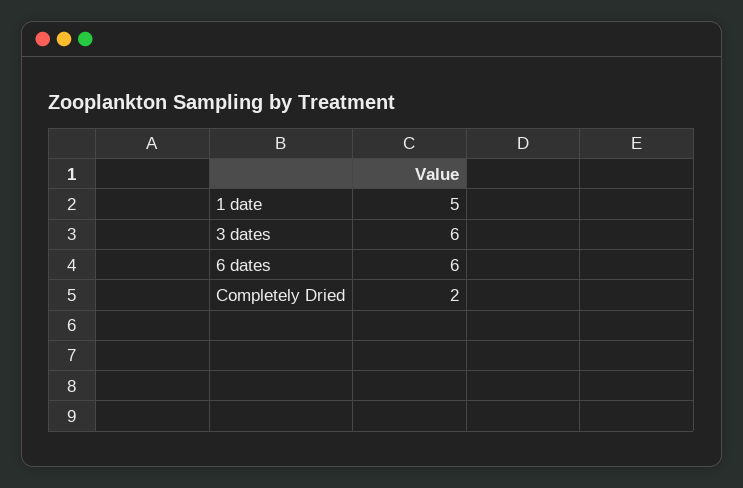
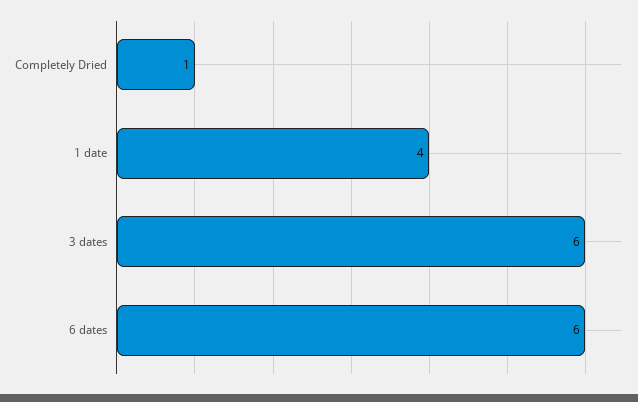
1 date: 5 -> 4
Completely Dried: 2 -> 1

